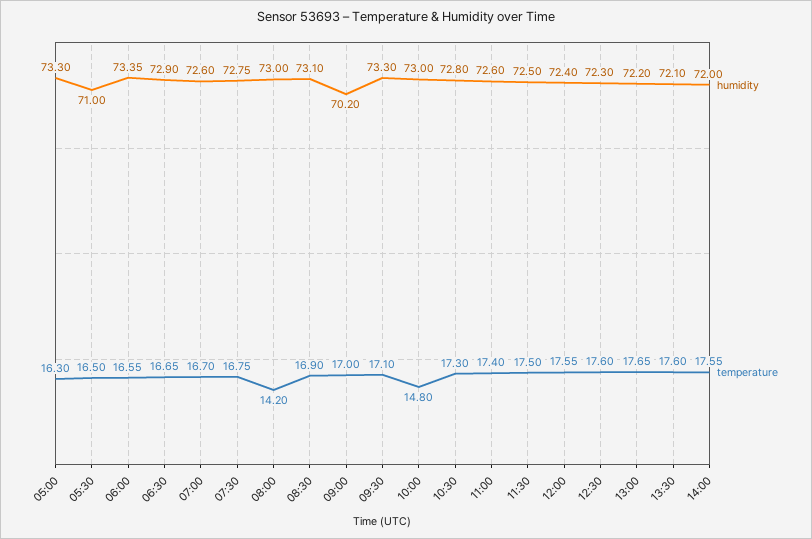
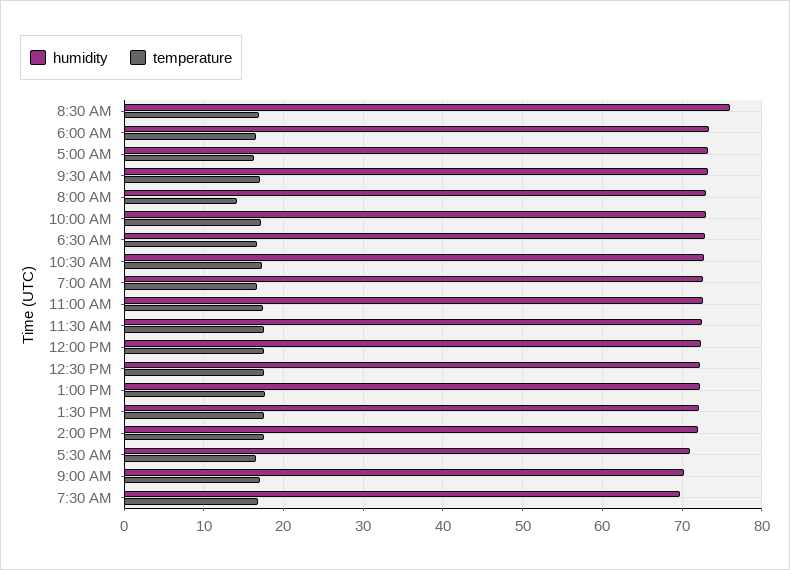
humidity, 07:30: 72.75 -> 70
humidity, 08:30: 73.1 -> 76
temperature, 10:00: 14.8 -> 17

